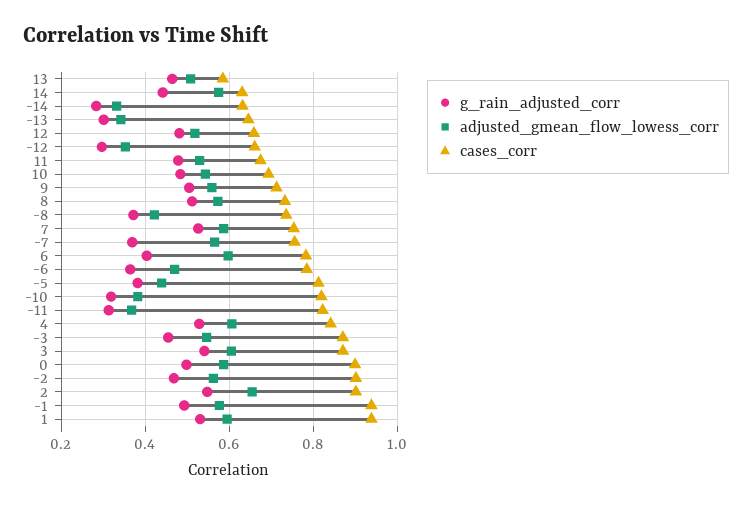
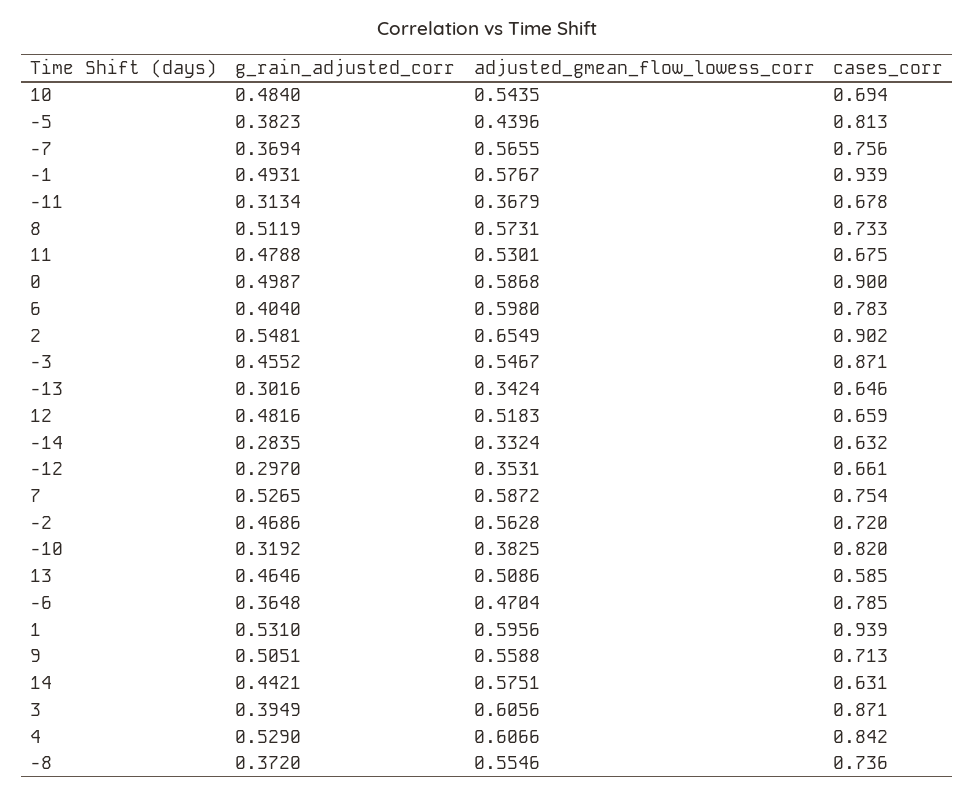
adjusted_gmean_flow_lowess_corr, -8: 0.42 -> 0.5546
cases_corr, -11: 0.82 -> 0.678
g_rain_adjusted_corr, 3: 0.54 -> 0.3949
cases_corr, -2: 0.9 -> 0.72

